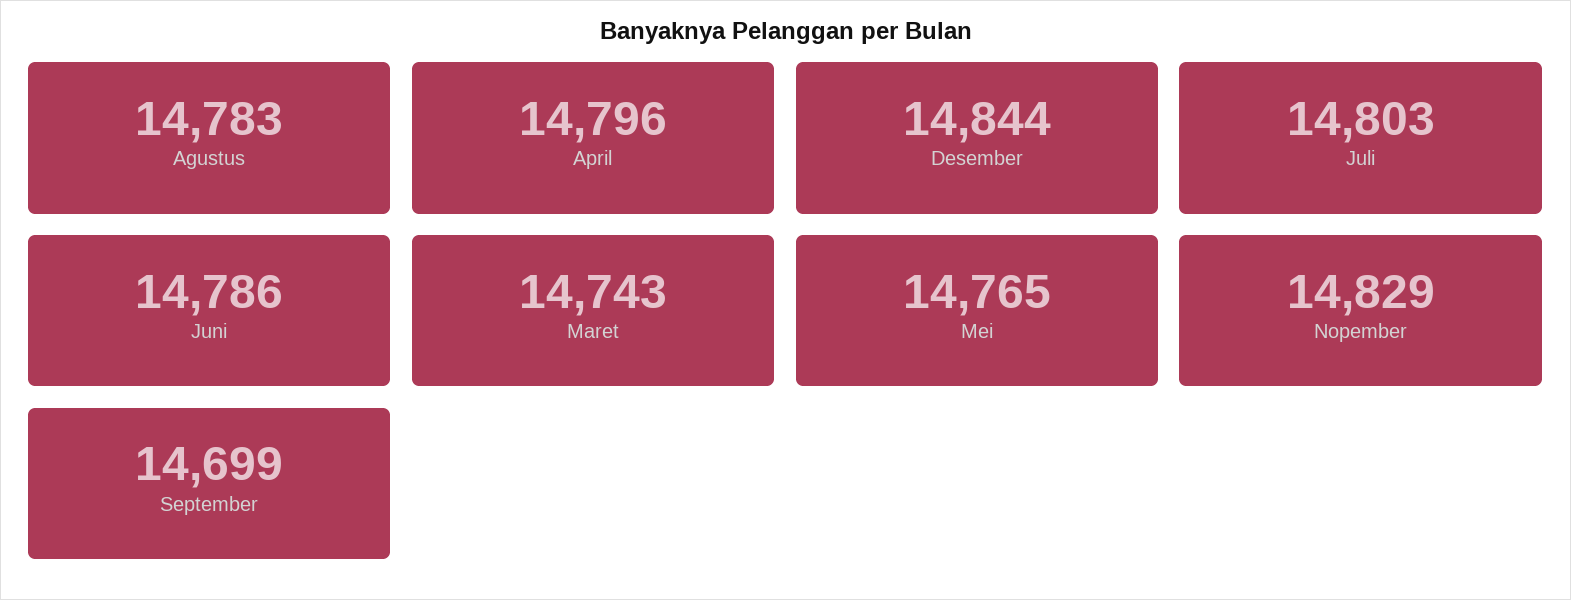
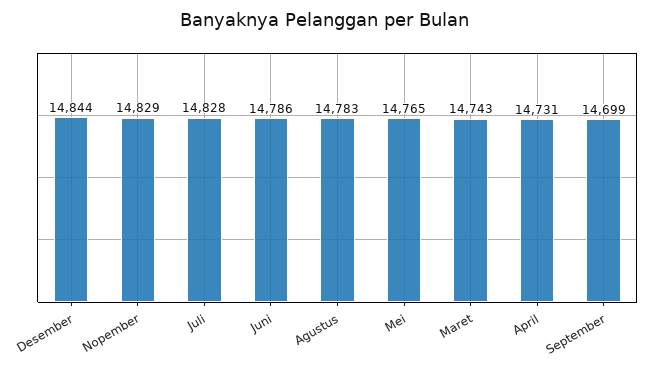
April: 14796 -> 14731
Juli: 14803 -> 14828

